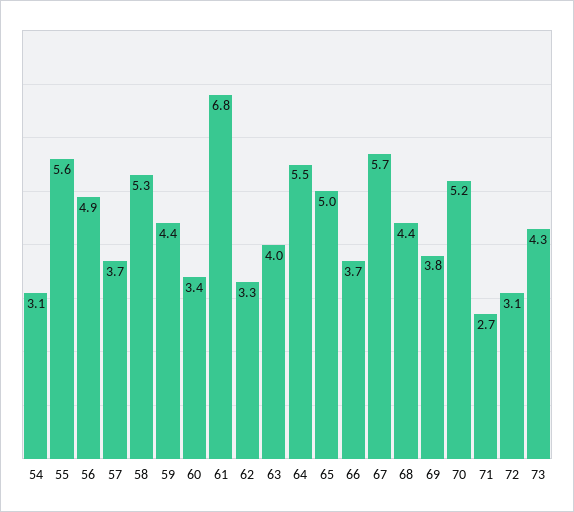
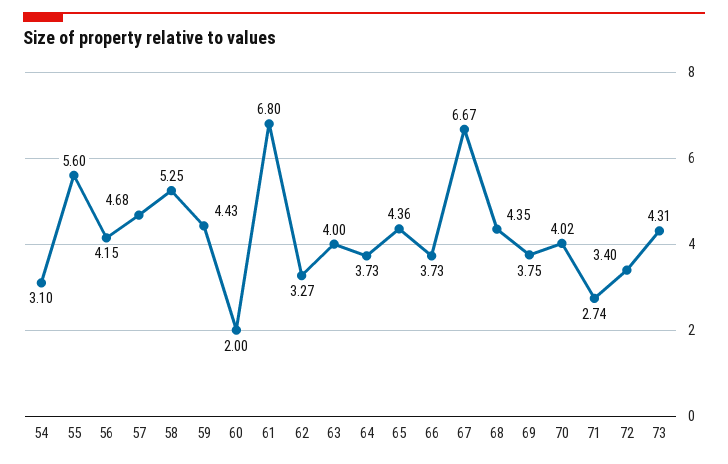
56: 4.9 -> 4.15
57: 3.7 -> 4.68
60: 3.4 -> 2
64: 5.5 -> 3.73
65: 5 -> 4.36
67: 5.7 -> 6.67
70: 5.2 -> 4.02
72: 3.1 -> 3.4

